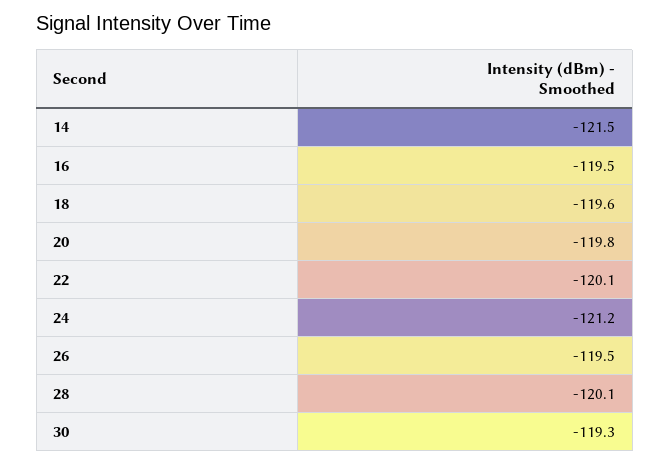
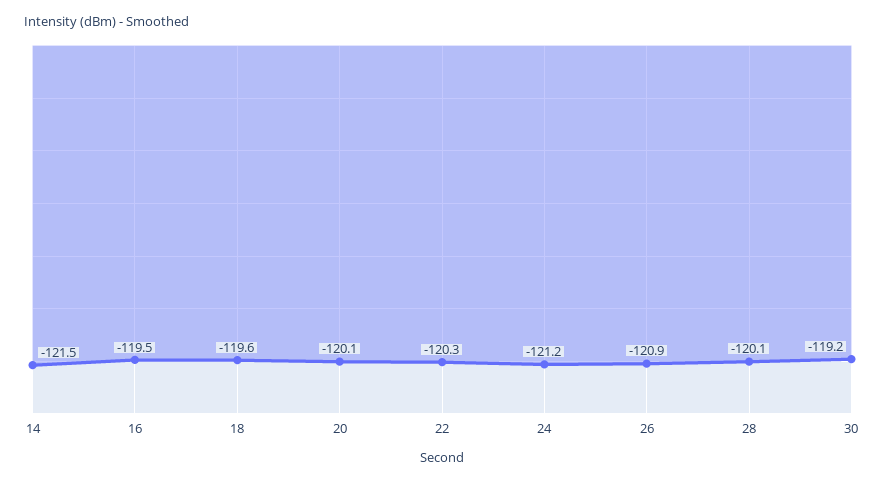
20: -119.8 -> -120.1
22: -120.1 -> -120.3
26: -119.5 -> -120.9
30: -119.3 -> -119.2

